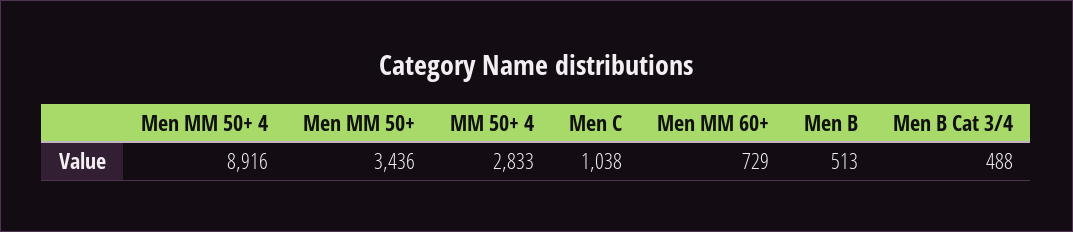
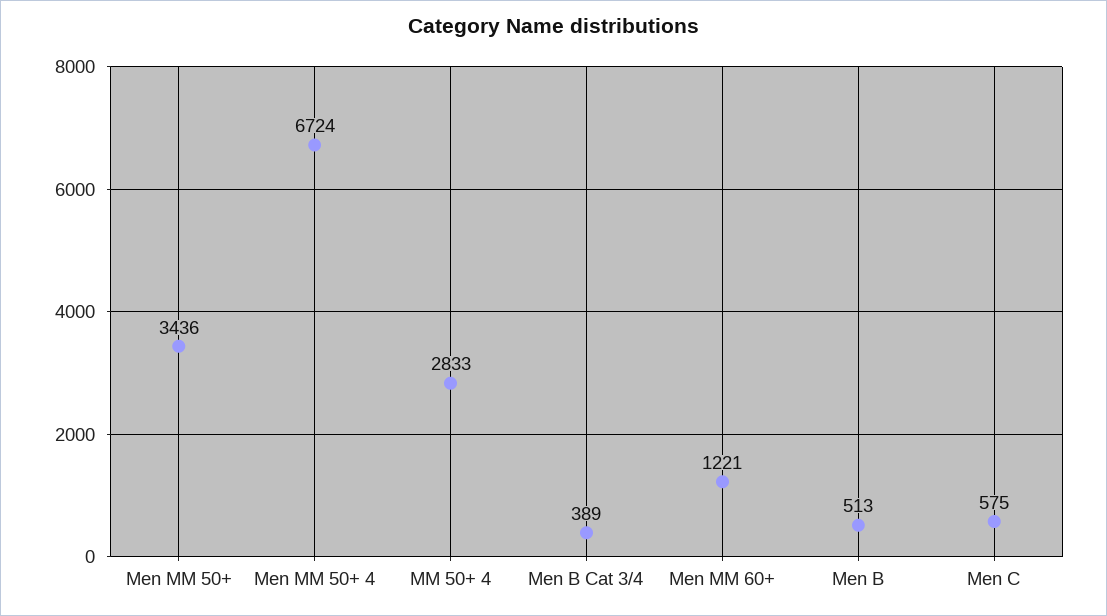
Men MM 50+ 4: 8916 -> 6724
Men C: 1038 -> 575
Men MM 60+: 729 -> 1221
Men B Cat 3/4: 488 -> 389

